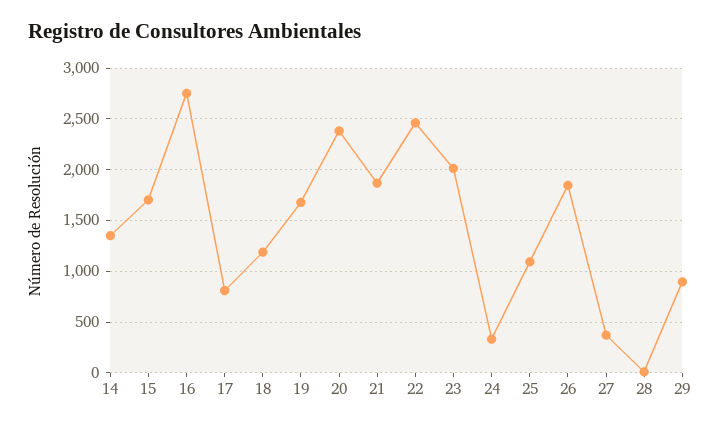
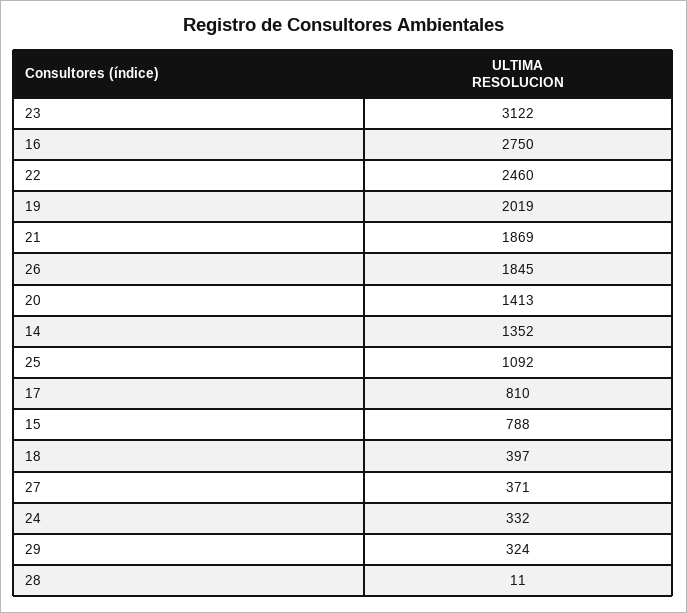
15: 1700 -> 788
18: 1200 -> 397
19: 1700 -> 2019
20: 2400 -> 1413
23: 2000 -> 3122
29: 900 -> 324

